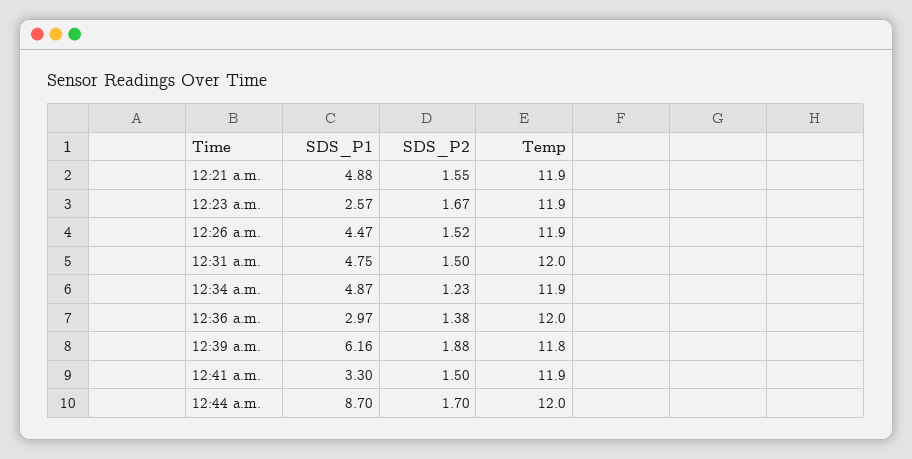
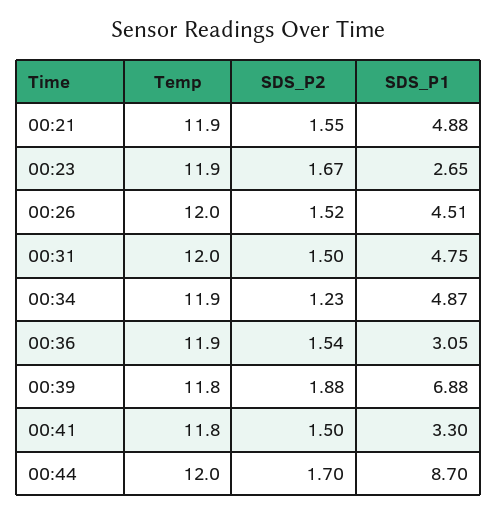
SDS_P1, 12:23 a.m.: 2.57 -> 2.65
SDS_P1, 12:26 a.m.: 4.47 -> 4.51
Temp, 12:26 a.m.: 11.9 -> 12
SDS_P1, 12:36 a.m.: 2.97 -> 3.05
SDS_P2, 12:36 a.m.: 1.38 -> 1.54
Temp, 12:36 a.m.: 12 -> 11.9
SDS_P1, 12:39 a.m.: 6.16 -> 6.88
Temp, 12:41 a.m.: 11.9 -> 11.8

